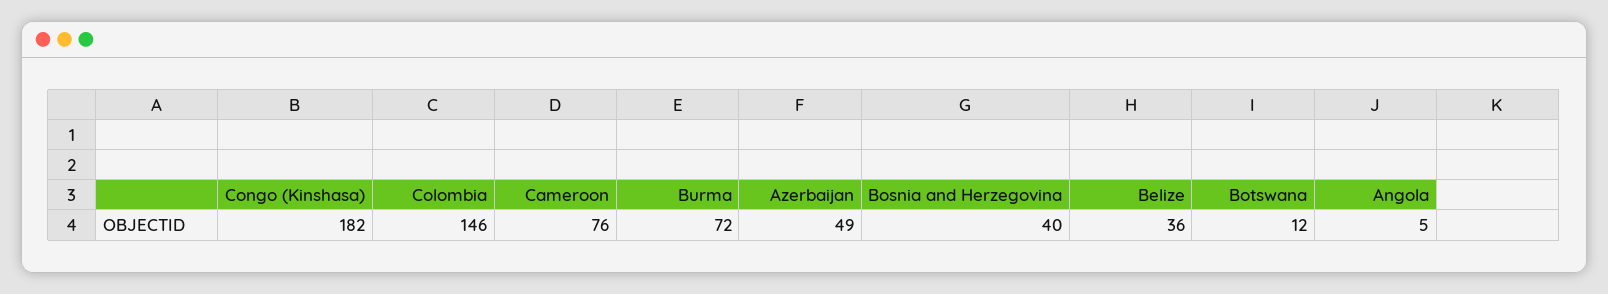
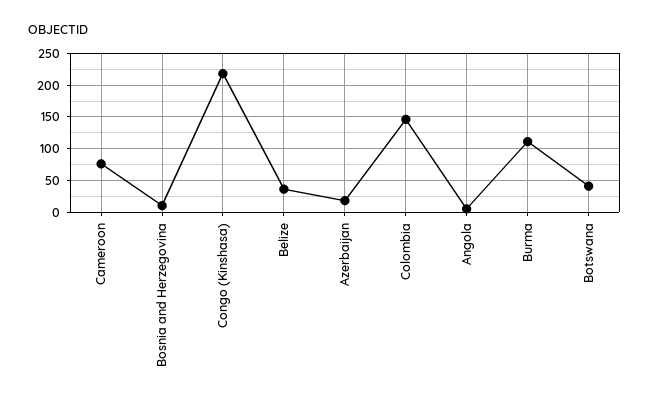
Congo (Kinshasa): 182 -> 220
Burma: 72 -> 110
Azerbaijan: 49 -> 20
Bosnia and Herzegovina: 40 -> 10
Botswana: 12 -> 40

